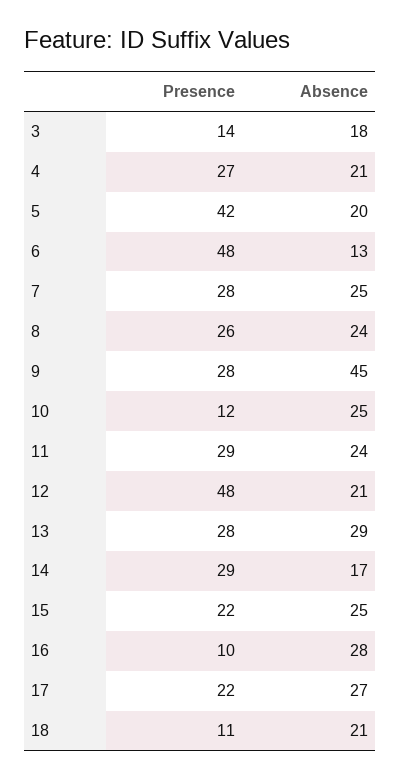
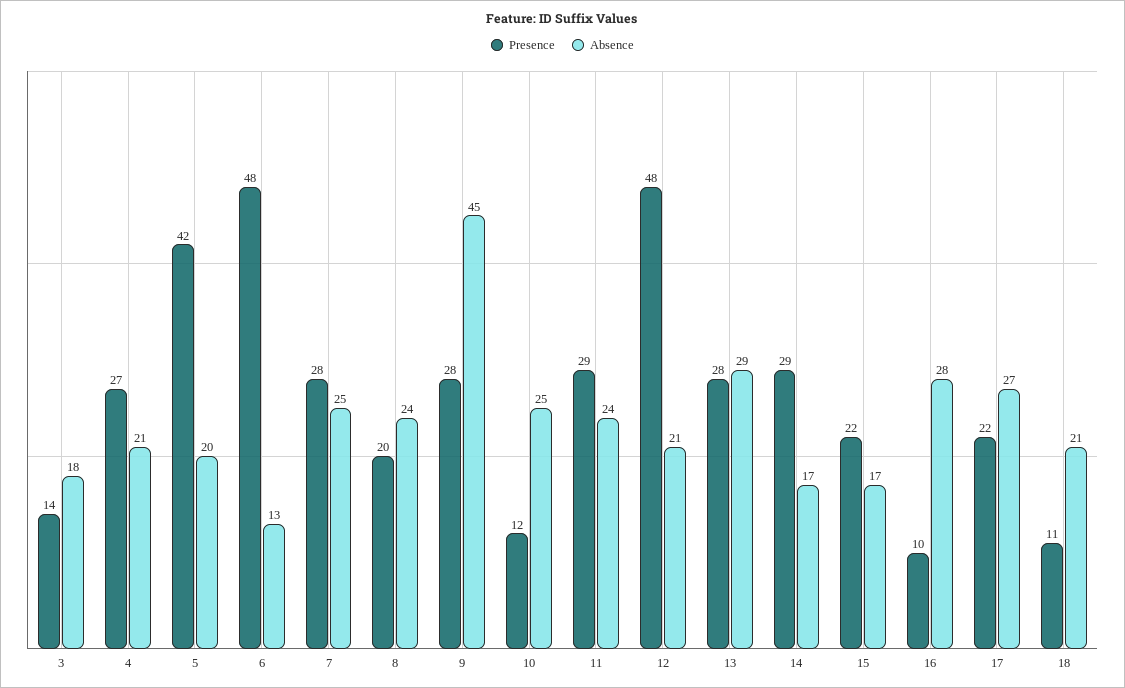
Presence, 8: 26 -> 20
Absence, 15: 25 -> 17

